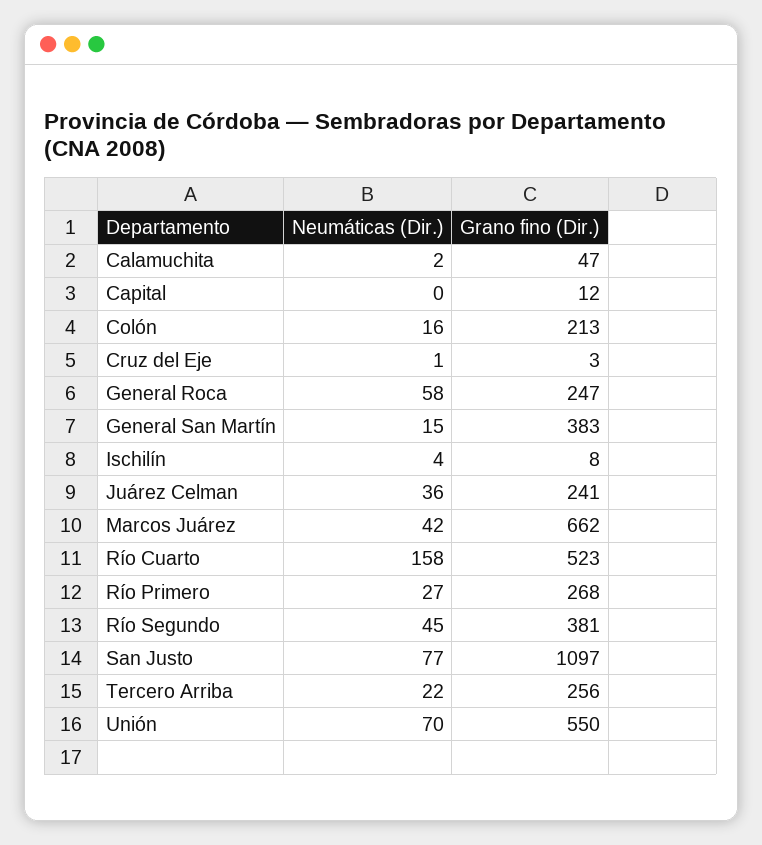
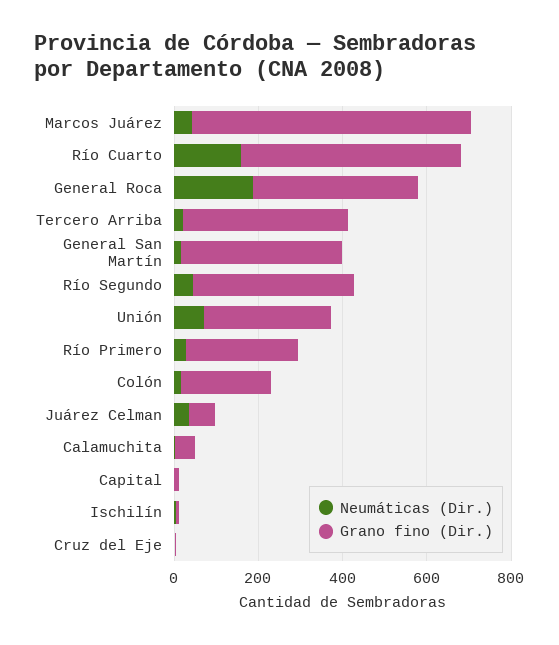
Neumáticas (Dir.), General Roca: 58 -> 200
Grano fino (Dir.), General Roca: 247 -> 400
Grano fino (Dir.), Juárez Celman: 241 -> 50
Neumáticas (Dir.), San Justo: 77 -> none
Grano fino (Dir.), San Justo: 1097 -> none
Grano fino (Dir.), Tercero Arriba: 256 -> 400
Grano fino (Dir.), Unión: 550 -> 300

